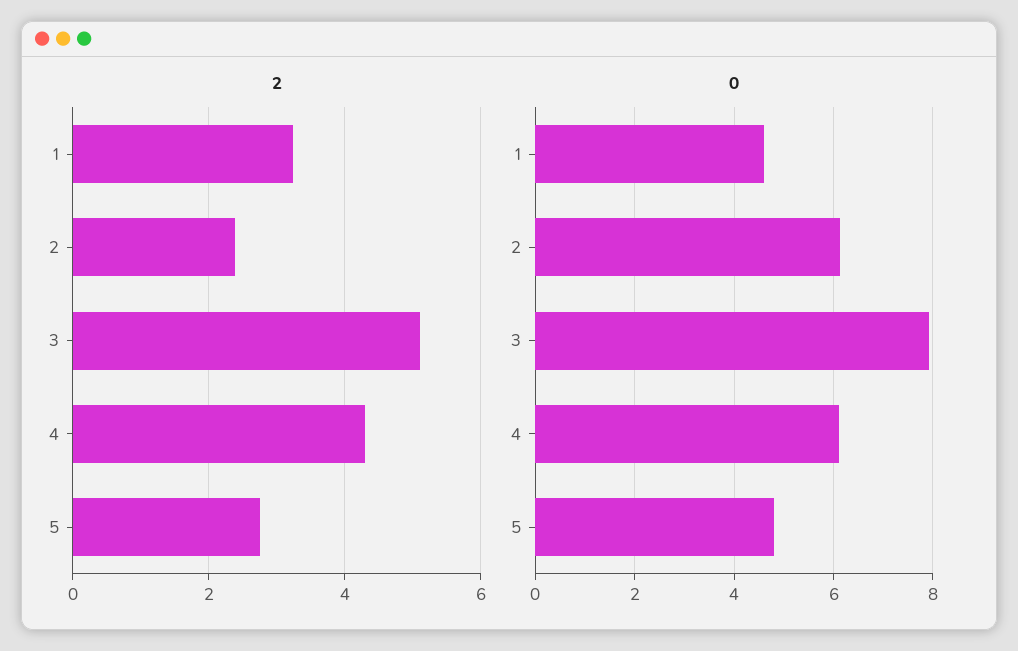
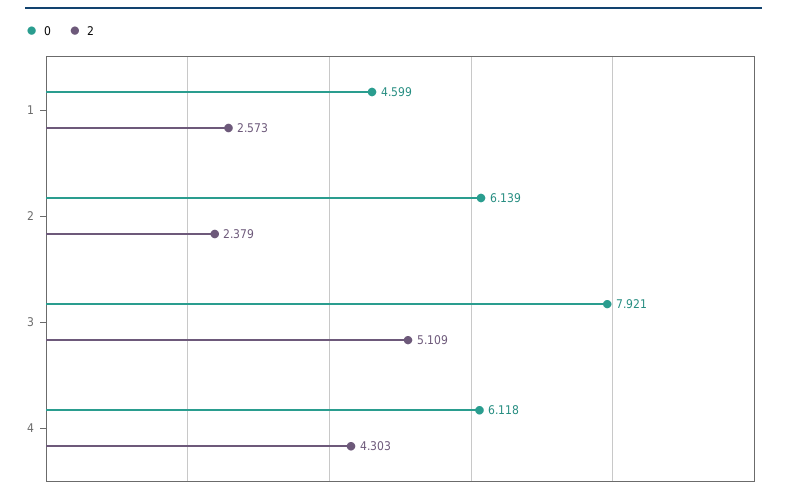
2, 1: 3.2 -> 2.573
2, 5: 2.8 -> none
0, 5: 4.8 -> none

